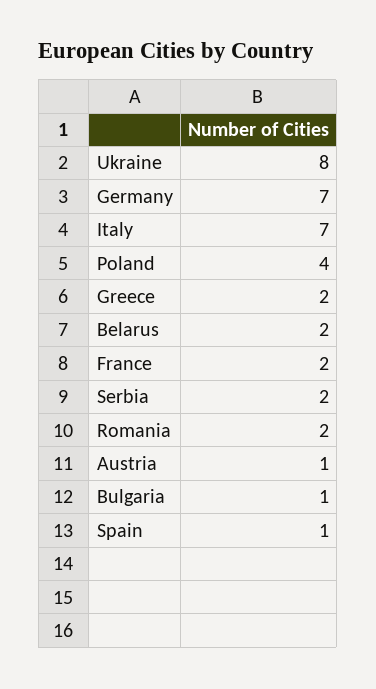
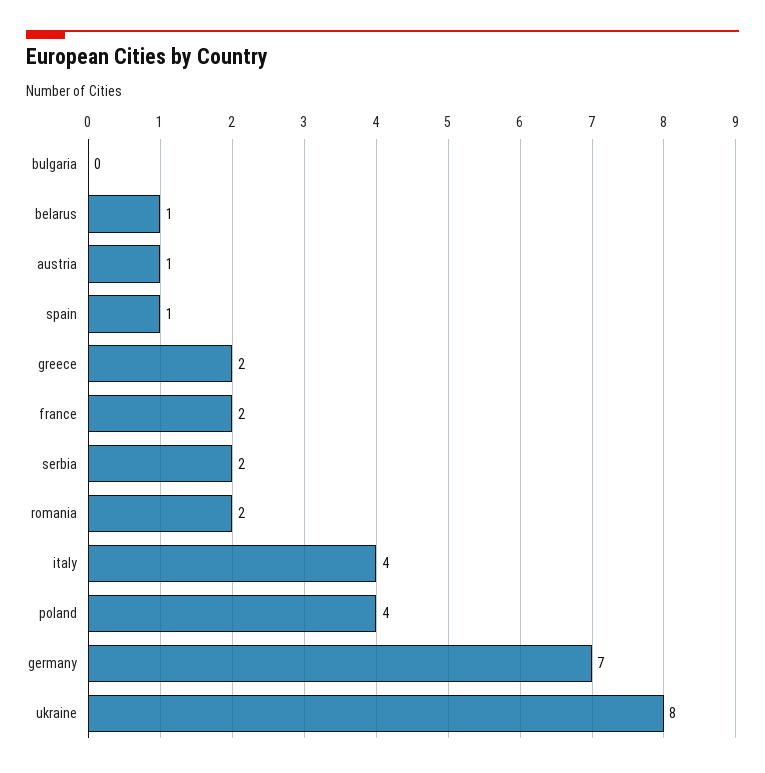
Italy: 7 -> 4
Belarus: 2 -> 1
Bulgaria: 1 -> 0

